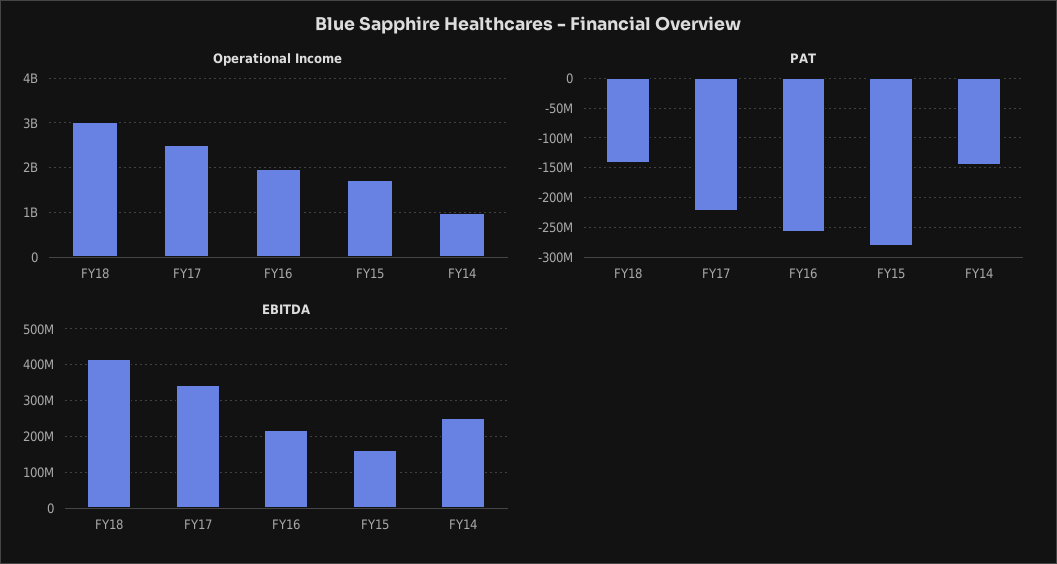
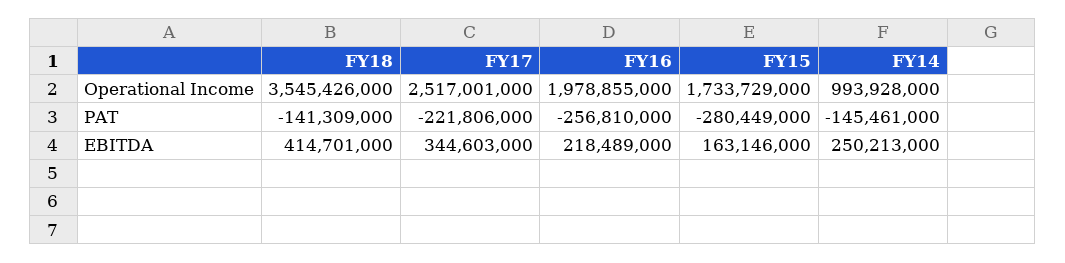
Operational Income, FY18: 3000000000 -> 3545426000

